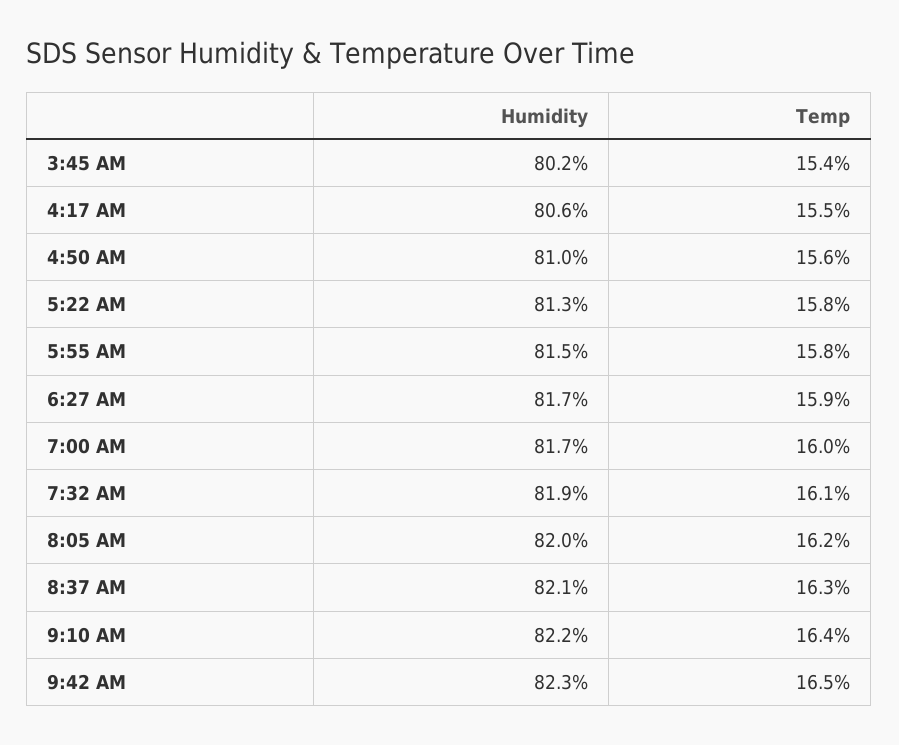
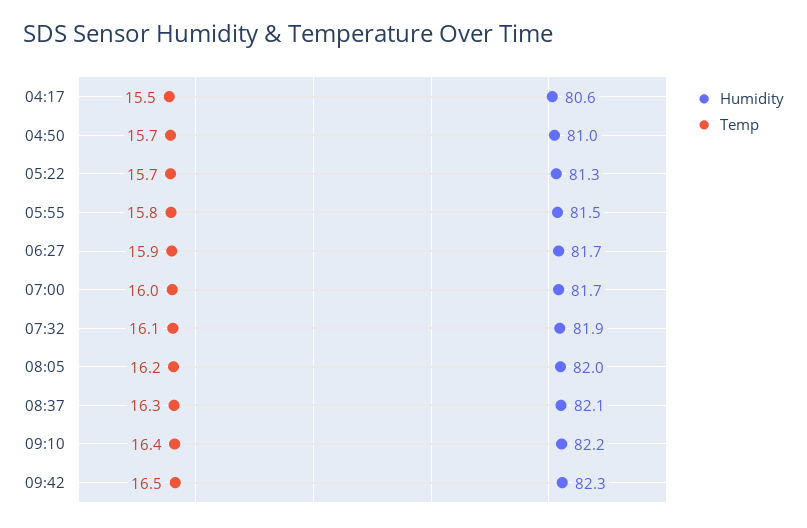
Humidity, 3:45 AM: 80.2 -> none
Temp, 3:45 AM: 15.4 -> none
Temp, 4:50 AM: 15.6 -> 15.7
Temp, 5:22 AM: 15.8 -> 15.7

